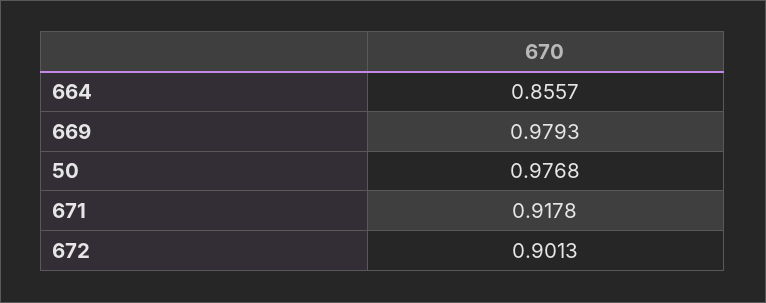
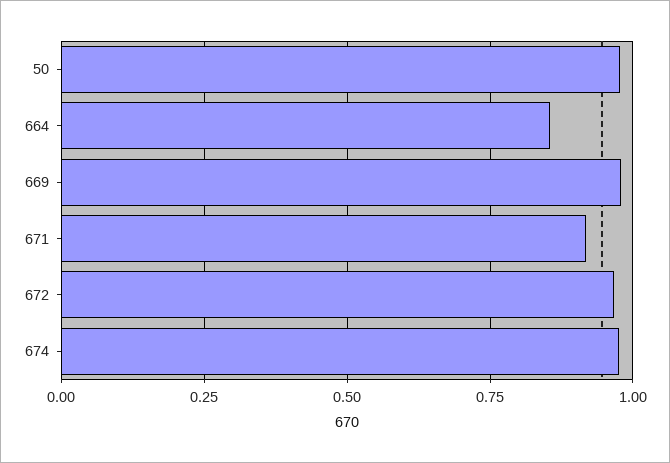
672: 0.9013 -> 0.975
674: none -> 0.975

